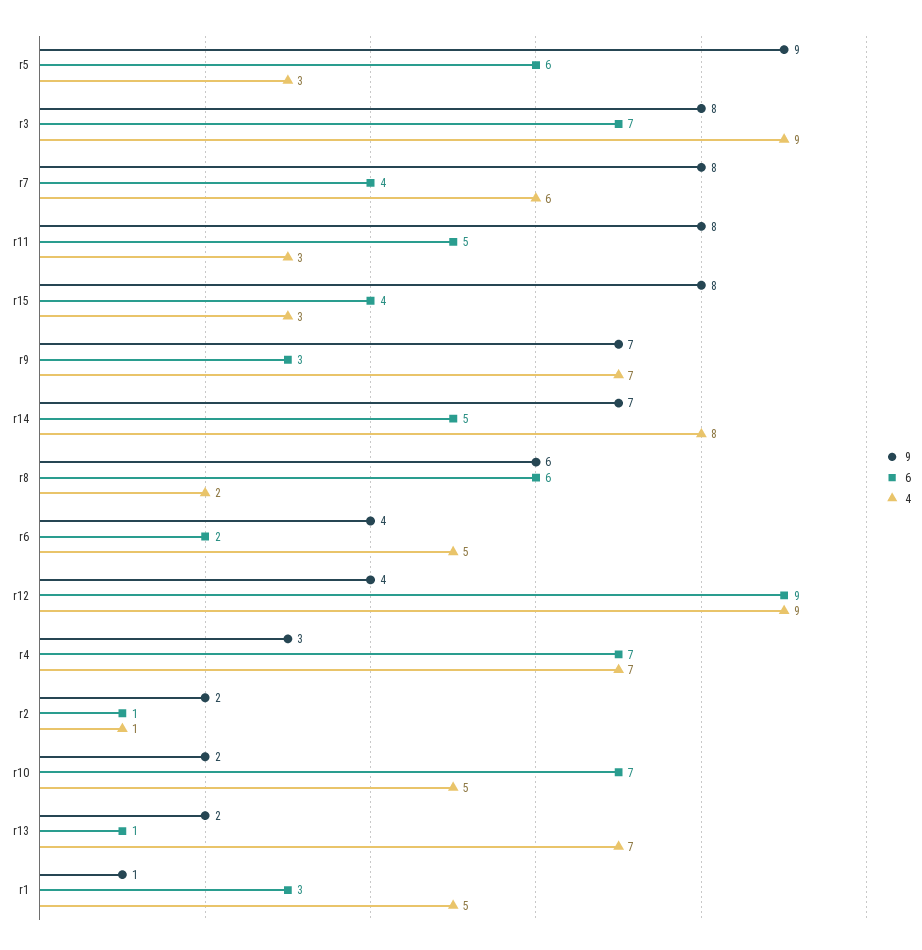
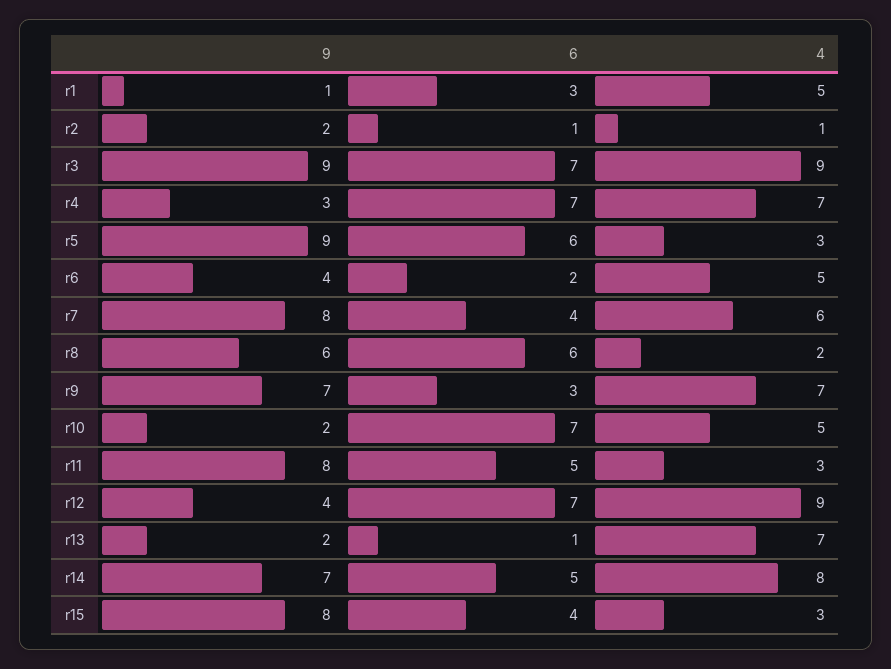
9, r3: 8 -> 9
6, r12: 9 -> 7

